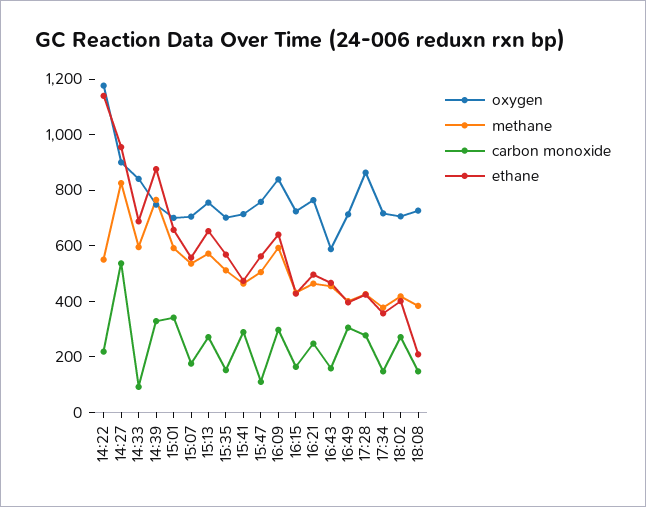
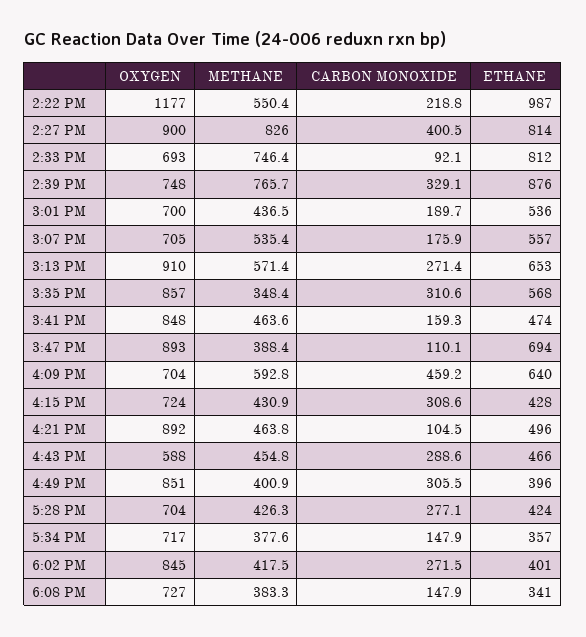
ethane, 14:22: 1150 -> 987
carbon monoxide, 14:27: 550 -> 400.5
ethane, 14:27: 950 -> 814
oxygen, 14:33: 850 -> 693
methane, 14:33: 600 -> 746.4
ethane, 14:33: 700 -> 812
methane, 15:01: 600 -> 436.5
carbon monoxide, 15:01: 350 -> 189.7
ethane, 15:01: 650 -> 536
oxygen, 15:13: 750 -> 910
oxygen, 15:35: 700 -> 857
methane, 15:35: 500 -> 348.4
carbon monoxide, 15:35: 150 -> 310.6
oxygen, 15:41: 700 -> 848
carbon monoxide, 15:41: 300 -> 159.3
oxygen, 15:47: 750 -> 893
methane, 15:47: 500 -> 388.4
ethane, 15:47: 550 -> 694
oxygen, 16:09: 850 -> 704
carbon monoxide, 16:09: 300 -> 459.2
carbon monoxide, 16:15: 150 -> 308.6
oxygen, 16:21: 750 -> 892
carbon monoxide, 16:21: 250 -> 104.5
carbon monoxide, 16:43: 150 -> 288.6
oxygen, 16:49: 700 -> 851
oxygen, 17:28: 850 -> 704
oxygen, 18:02: 700 -> 845
ethane, 18:08: 200 -> 341

